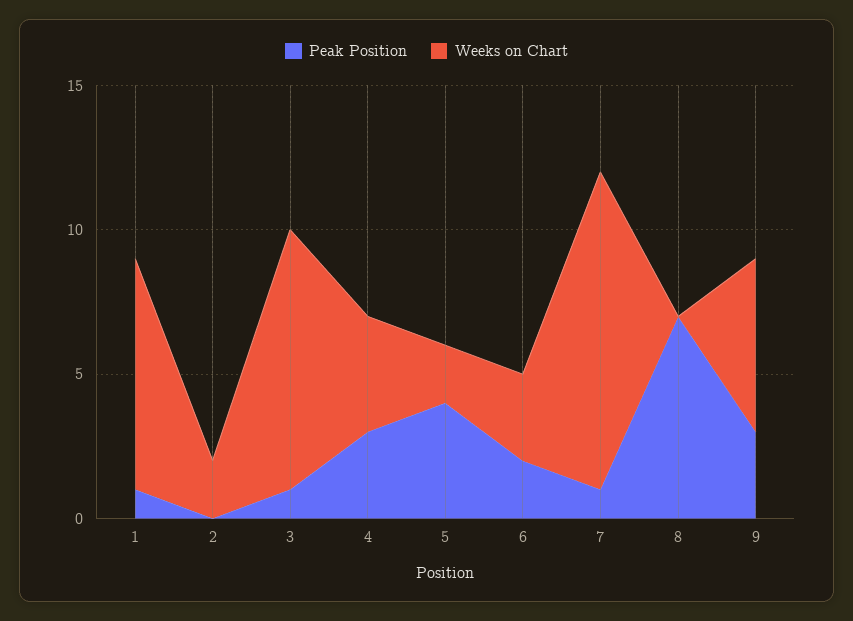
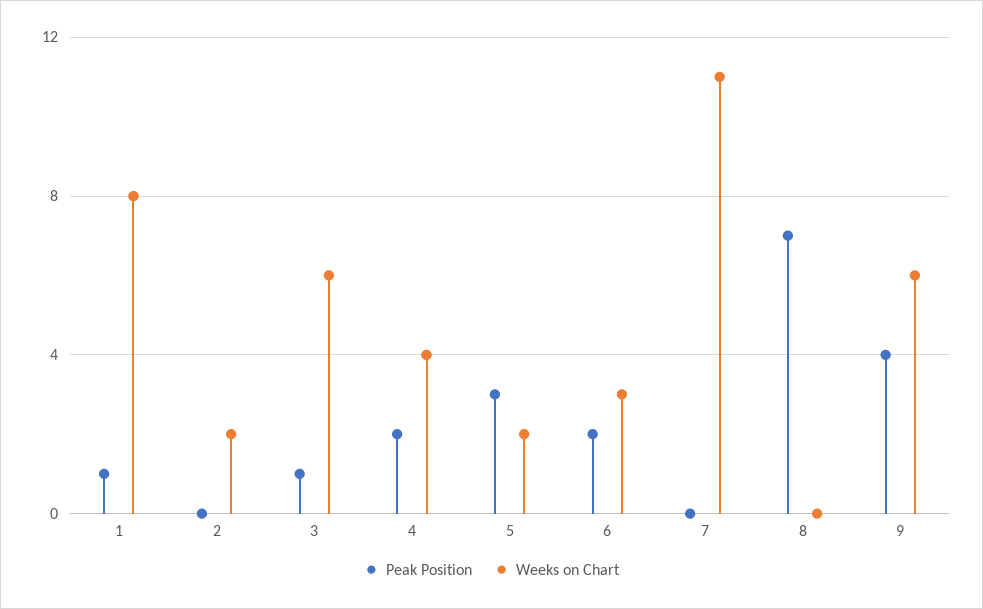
Weeks on Chart, 3: 9 -> 6
Peak Position, 4: 3 -> 2
Peak Position, 5: 4 -> 3
Peak Position, 7: 1 -> 0
Peak Position, 9: 3 -> 4

